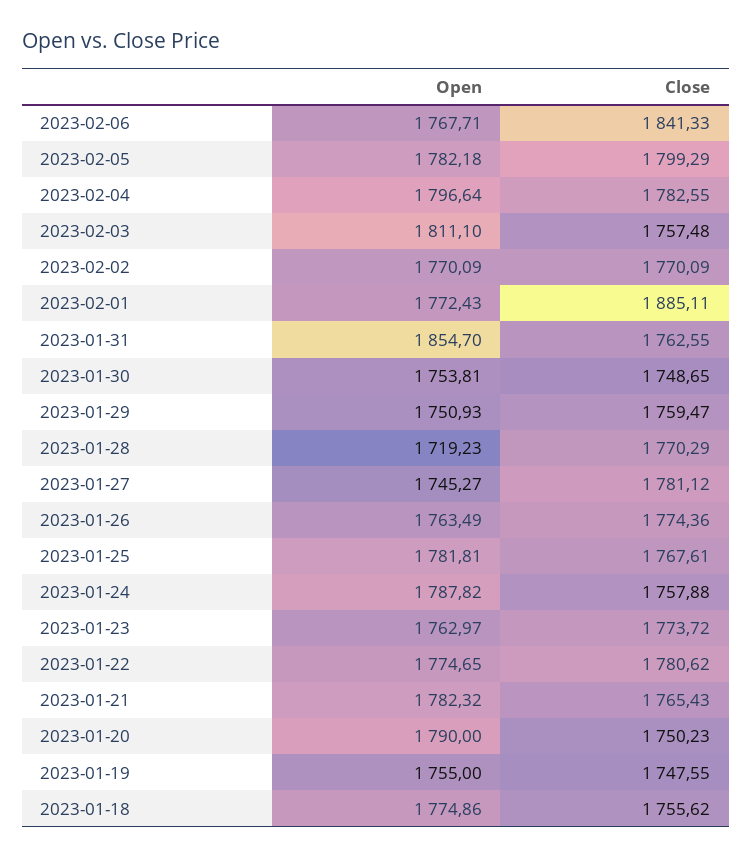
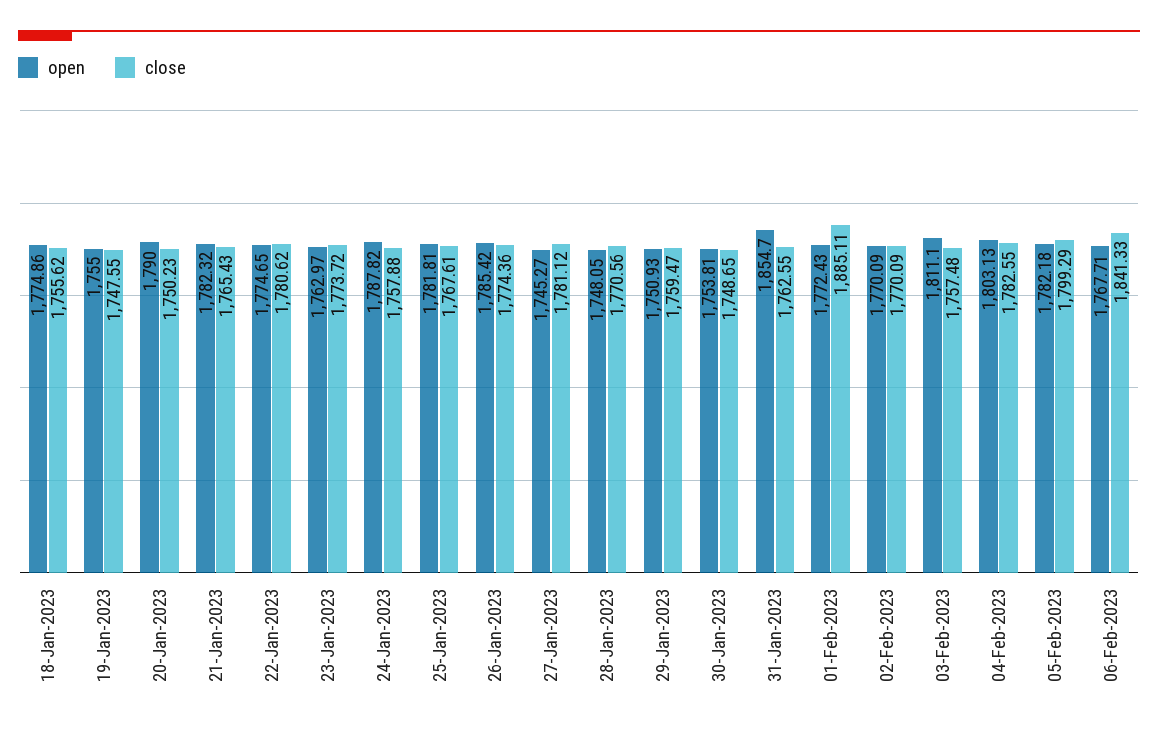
Open, 2023-02-04: 1796.64 -> 1803.13
Open, 2023-01-28: 1719.23 -> 1748.05
Close, 2023-01-28: 1770.29 -> 1770.56
Open, 2023-01-26: 1763.49 -> 1785.42

